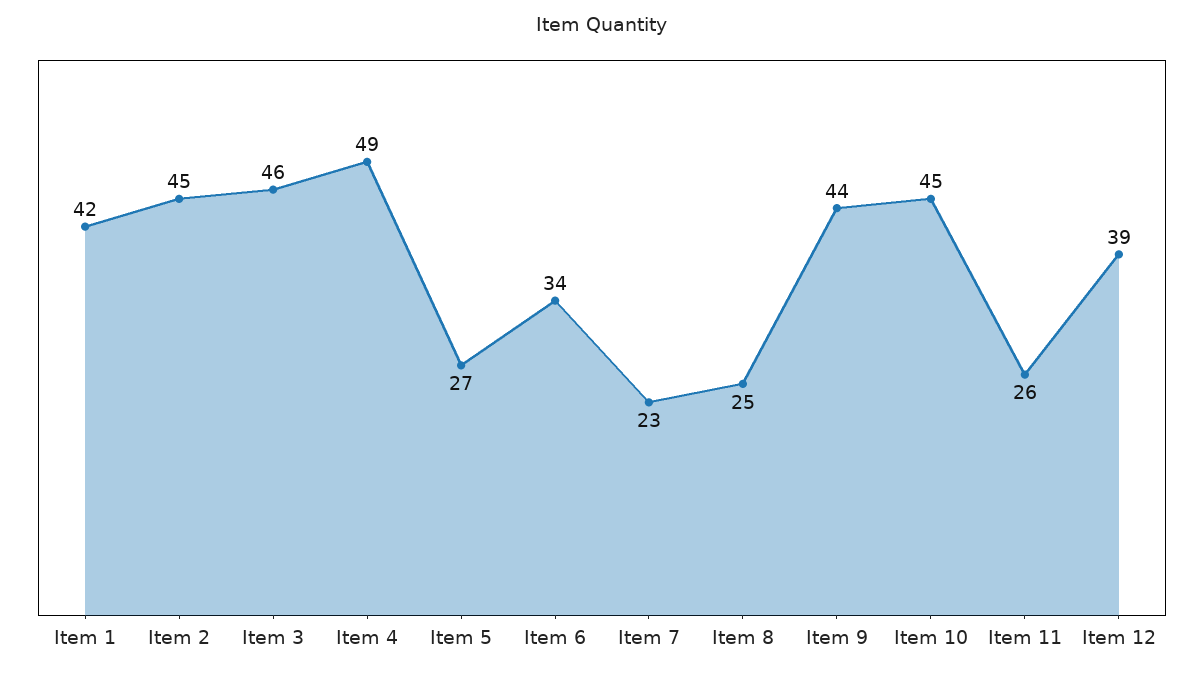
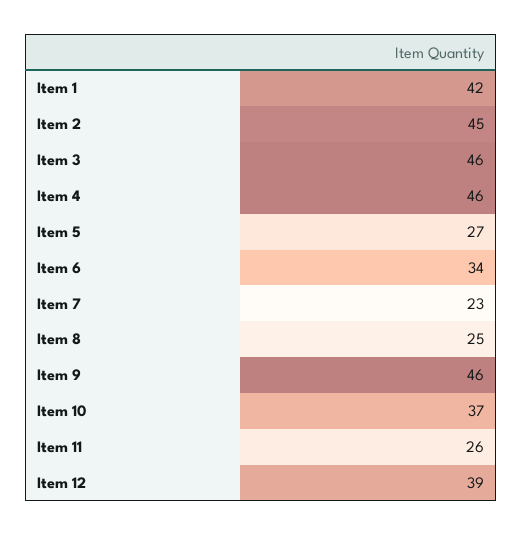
Item 4: 49 -> 46
Item 9: 44 -> 46
Item 10: 45 -> 37

